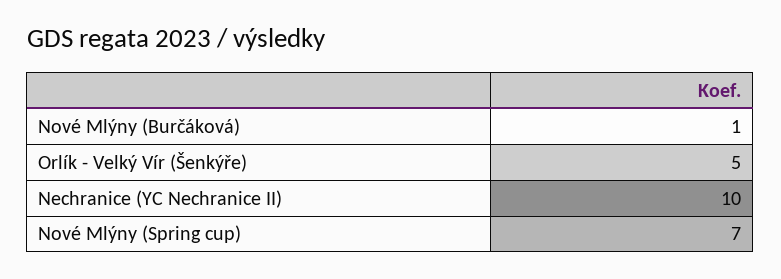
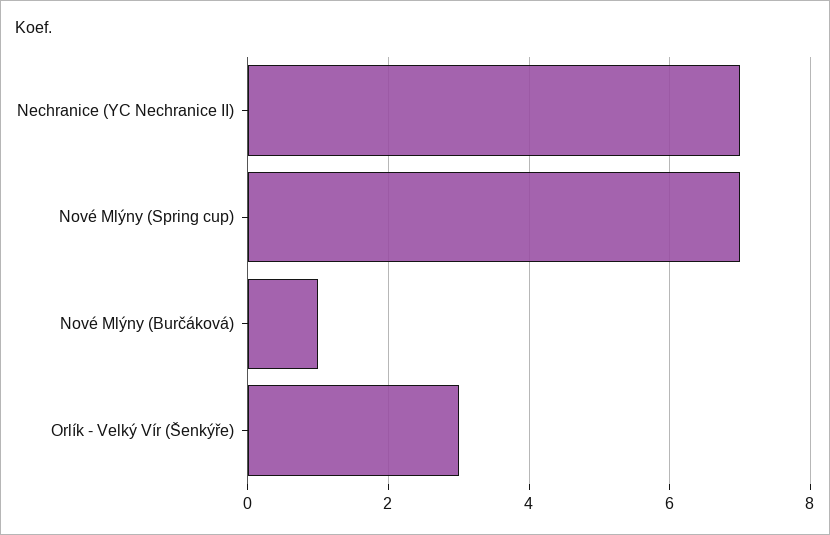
Orlík - Velký Vír (Šenkýře): 5 -> 3
Nechranice (YC Nechranice II): 10 -> 7

